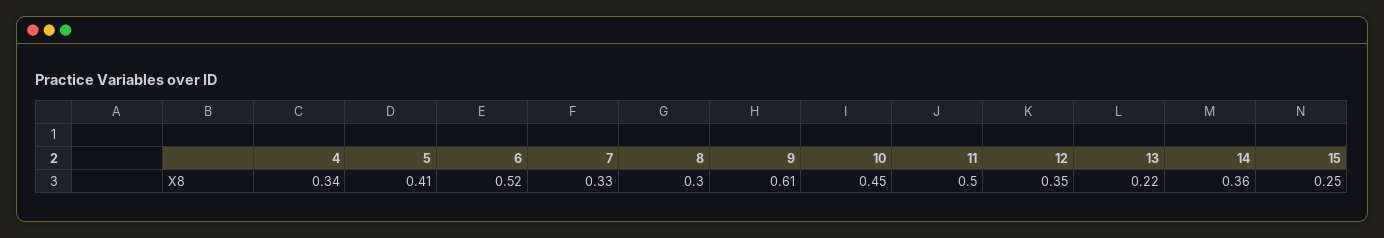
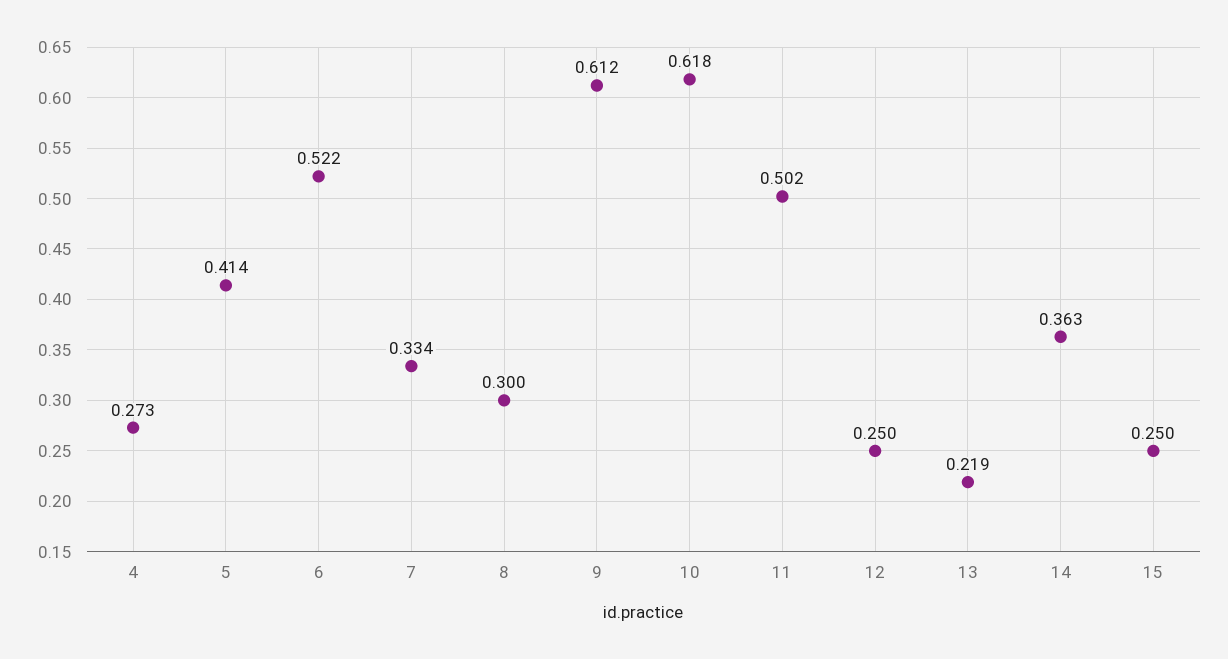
4: 0.34 -> 0.273
10: 0.45 -> 0.618
12: 0.35 -> 0.25

